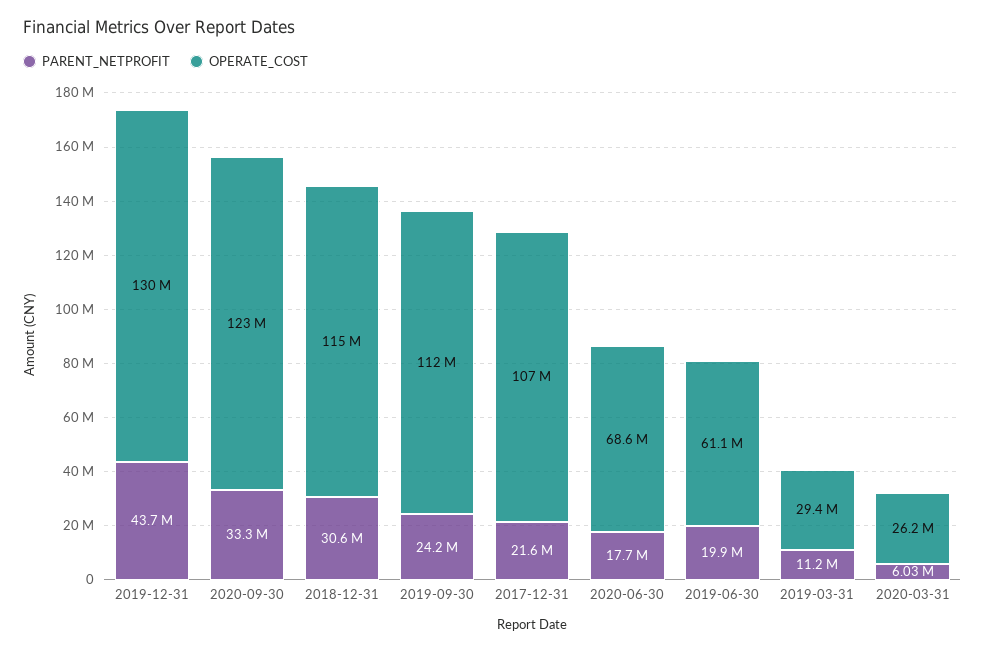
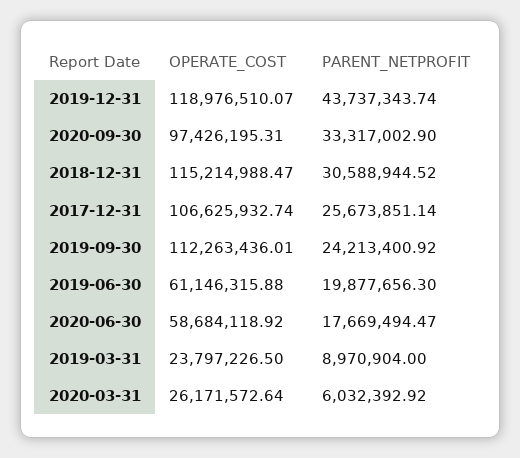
OPERATE_COST, 2019-12-31: 130000000 -> 118976510.07
OPERATE_COST, 2020-09-30: 123000000 -> 97426195.31
PARENT_NETPROFIT, 2017-12-31: 21600000 -> 25673851.14
OPERATE_COST, 2020-06-30: 68600000 -> 58684118.92
PARENT_NETPROFIT, 2019-03-31: 11200000 -> 8970904
OPERATE_COST, 2019-03-31: 29400000 -> 23797226.5

